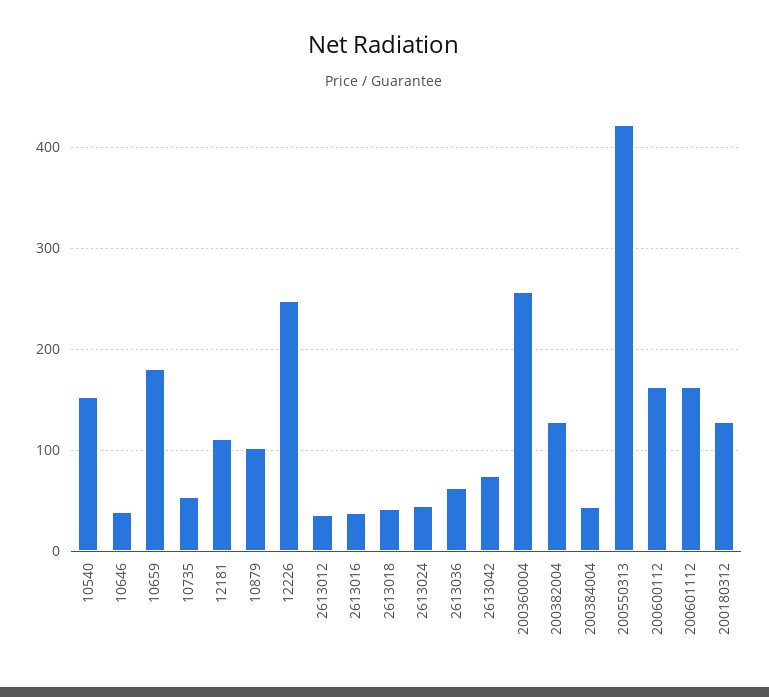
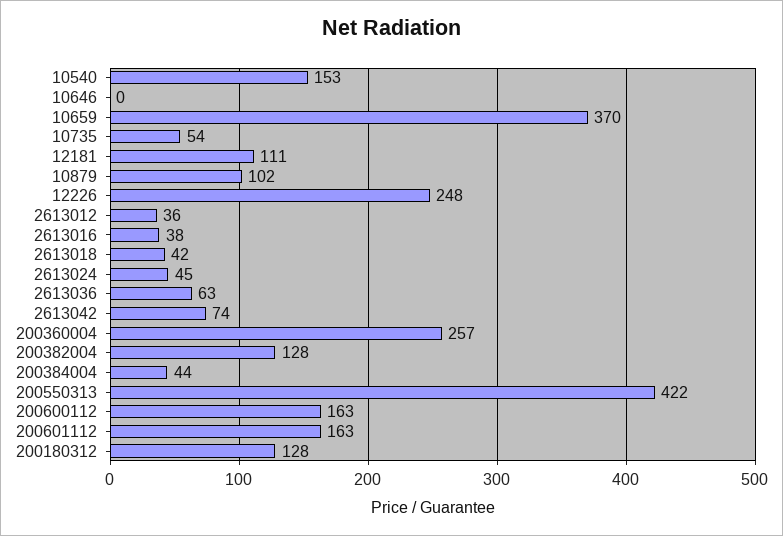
10646: 40 -> 0
10659: 180 -> 370

